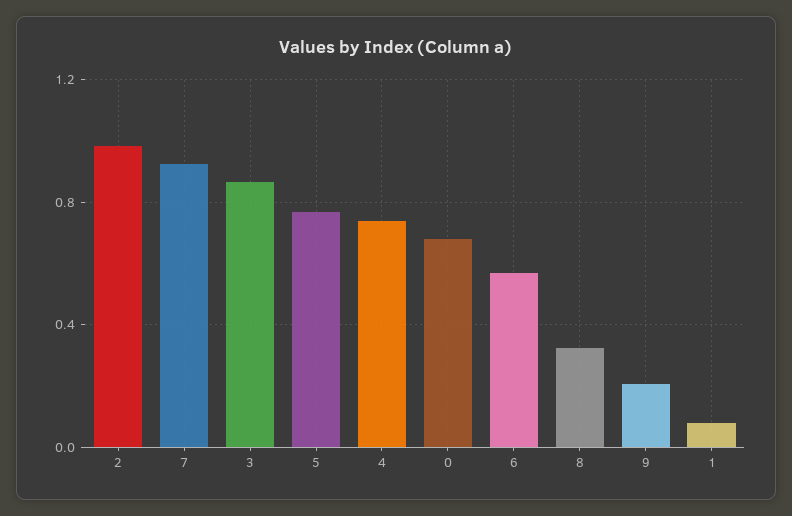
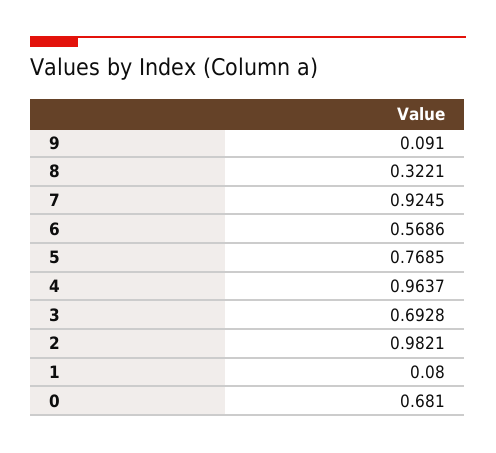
3: 0.85 -> 0.6928
4: 0.75 -> 0.9637
9: 0.2 -> 0.091

